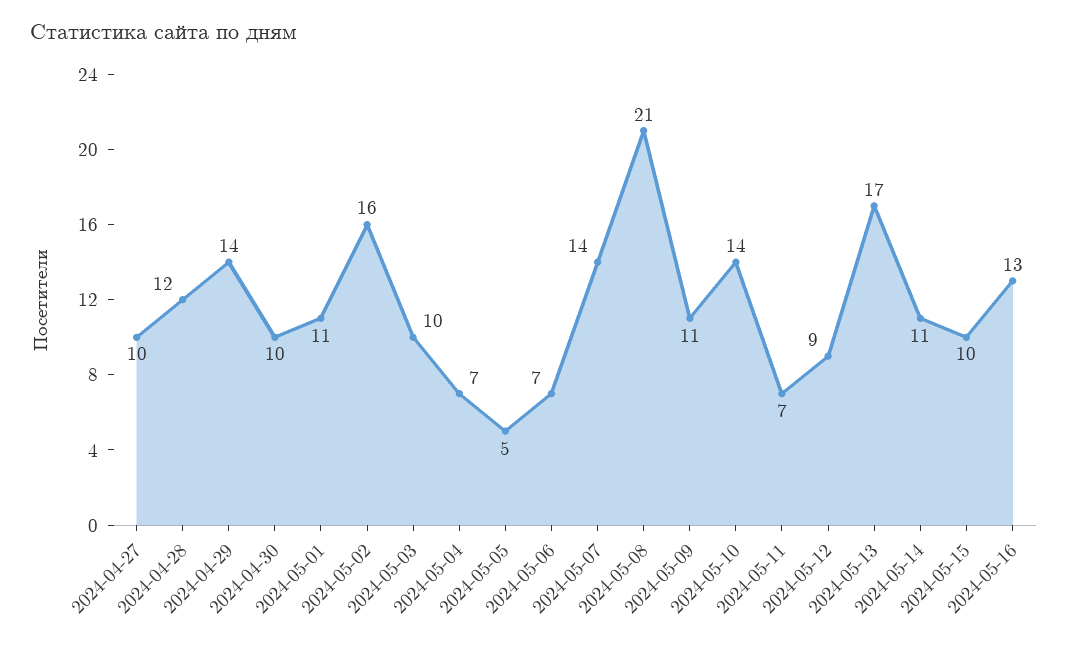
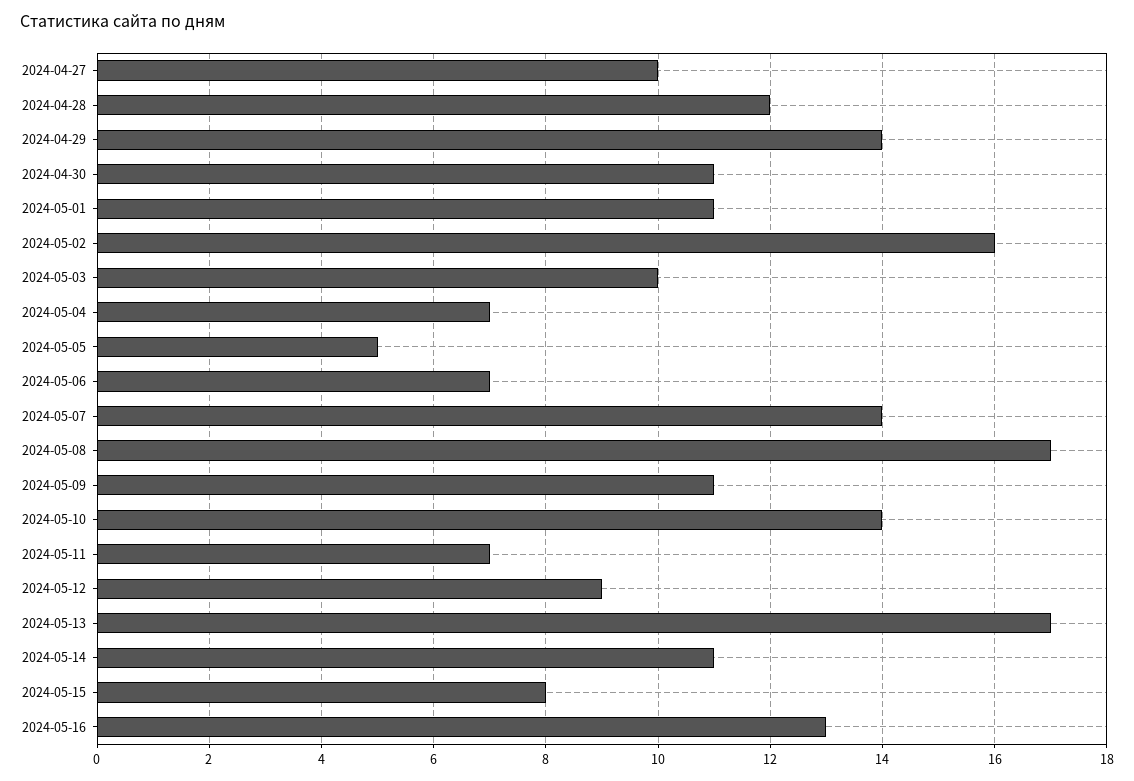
2024-04-30: 10 -> 11
2024-05-08: 21 -> 17
2024-05-15: 10 -> 8

